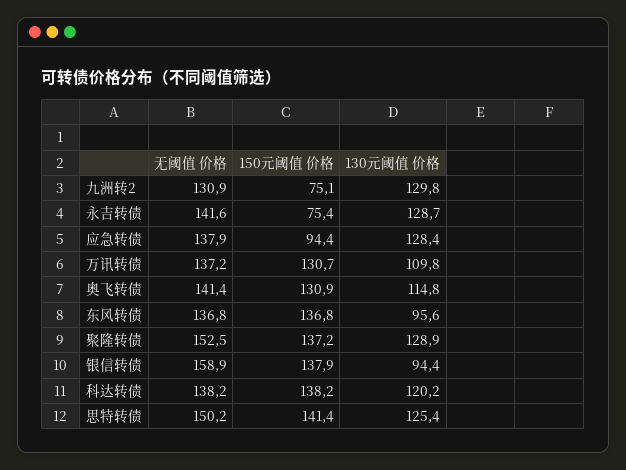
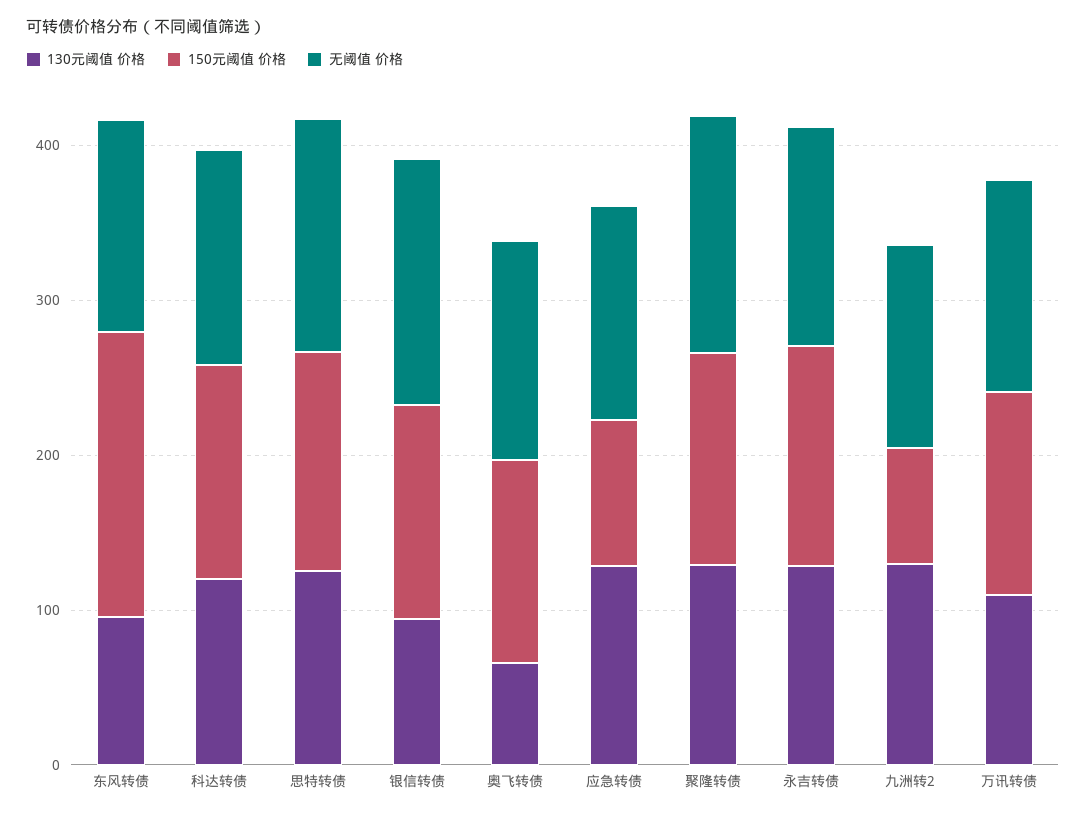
150元阈值 价格, 永吉转债: 75.4 -> 140
130元阈值 价格, 奥飞转债: 114.8 -> 60
150元阈值 价格, 东风转债: 136.8 -> 180

